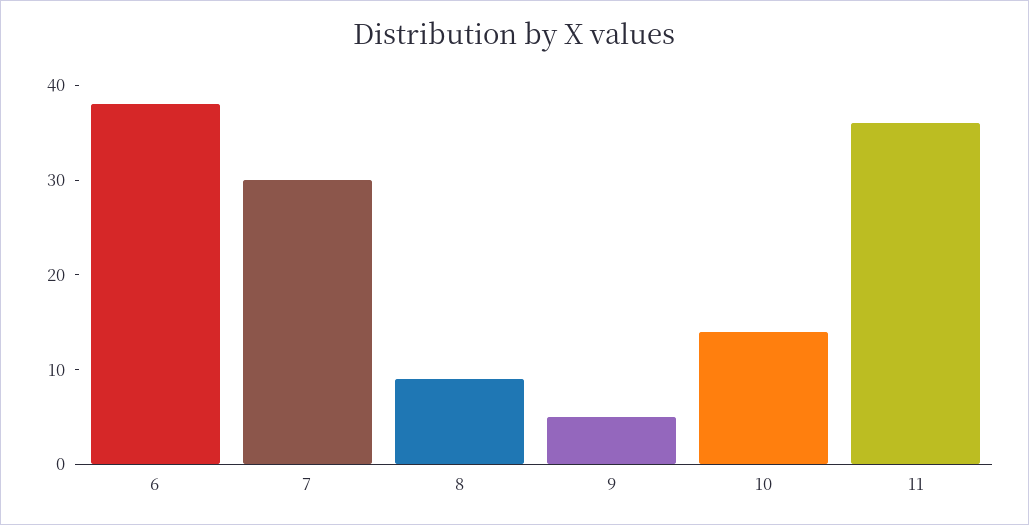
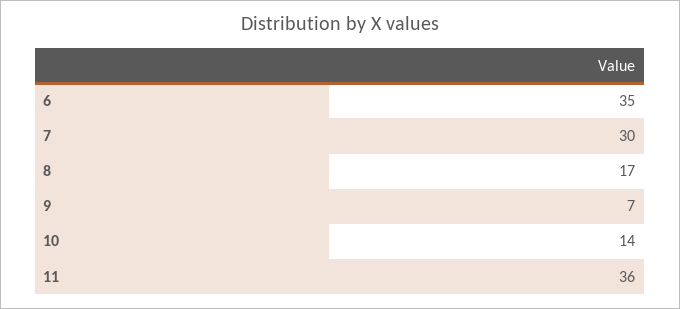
6: 38 -> 35
8: 9 -> 17
9: 5 -> 7

